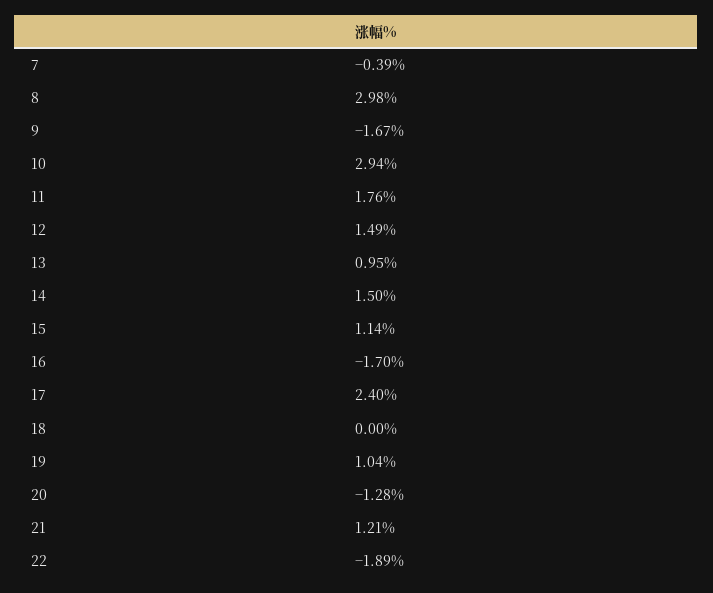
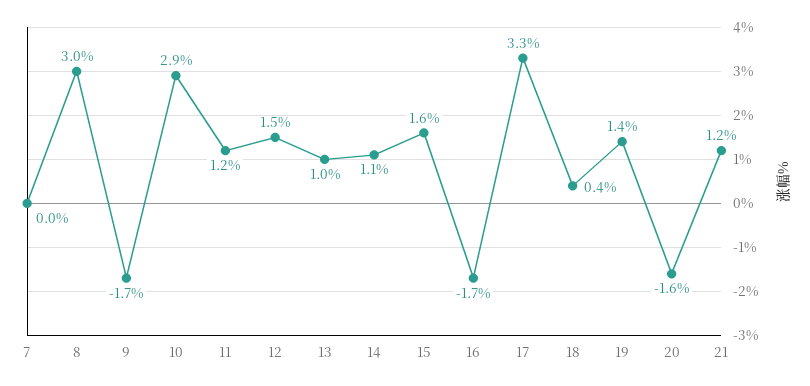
7: -0.39 -> 0
11: 1.76 -> 1.2
14: 1.5 -> 1.1
15: 1.14 -> 1.6
17: 2.4 -> 3.3
18: 0 -> 0.4
19: 1.04 -> 1.4
20: -1.28 -> -1.6
22: -1.89 -> none

